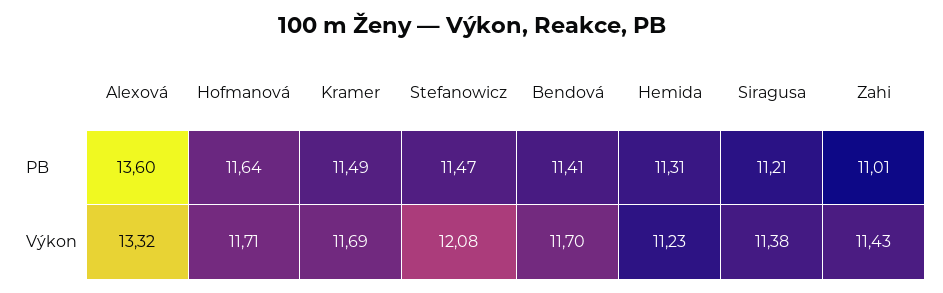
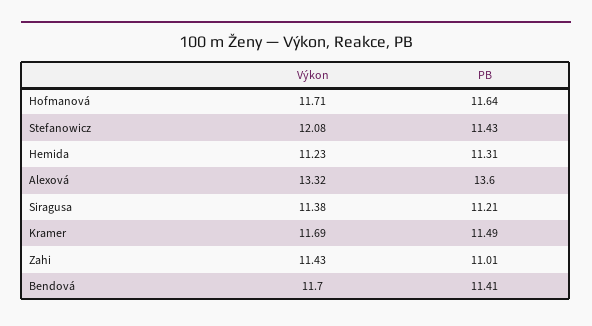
Stefanowicz, PB: 11.47 -> 11.43

